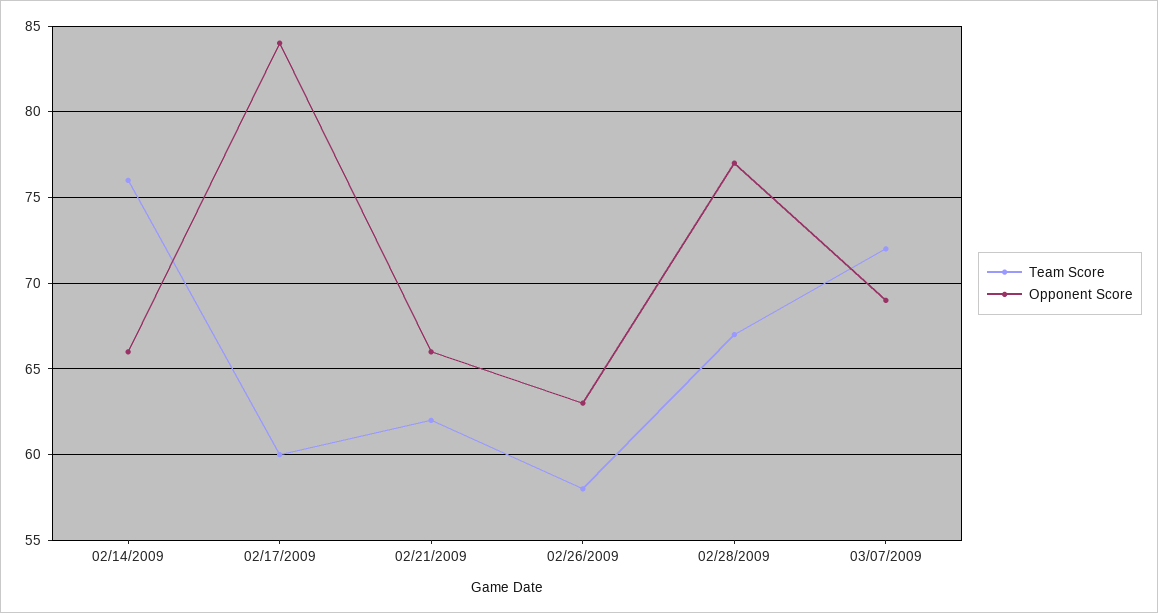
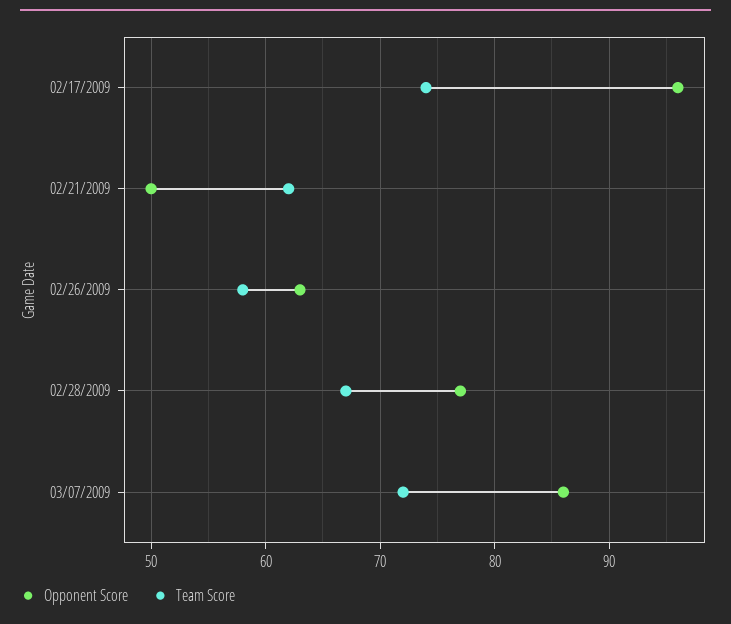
Team Score, 02/14/2009: 76 -> none
Opponent Score, 02/14/2009: 66 -> none
Team Score, 02/17/2009: 60 -> 74
Opponent Score, 02/17/2009: 84 -> 96
Opponent Score, 02/21/2009: 66 -> 50
Opponent Score, 03/07/2009: 69 -> 86

